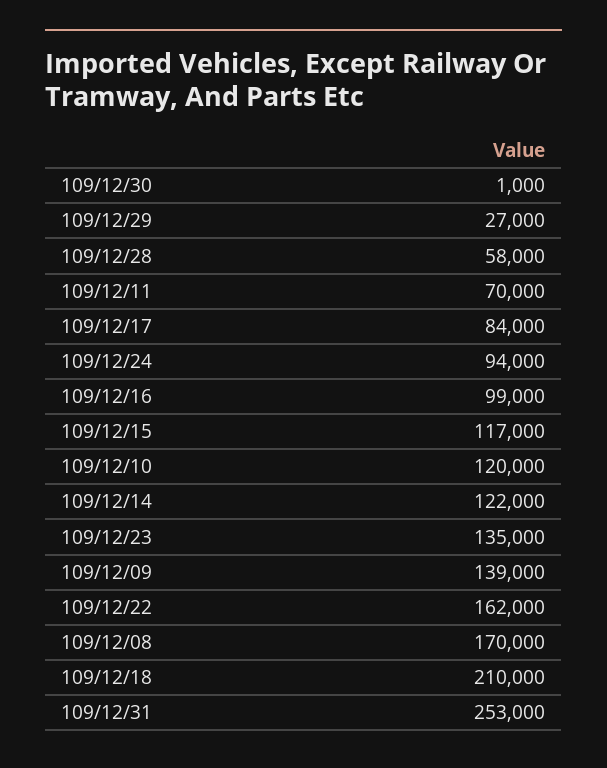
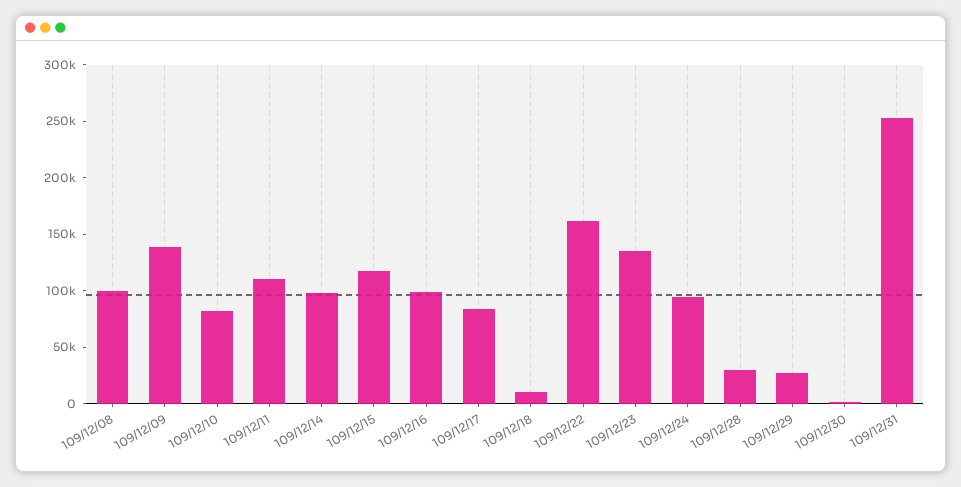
109/12/28: 58000 -> 30000
109/12/11: 70000 -> 110000
109/12/10: 120000 -> 80000
109/12/14: 122000 -> 100000
109/12/08: 170000 -> 100000
109/12/18: 210000 -> 10000

